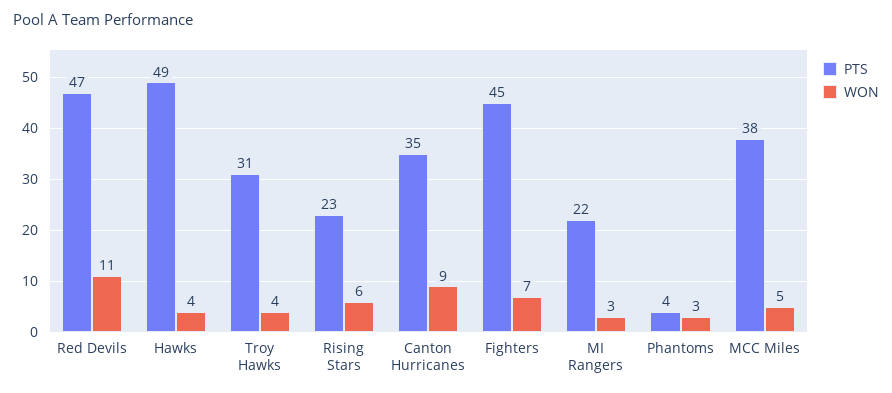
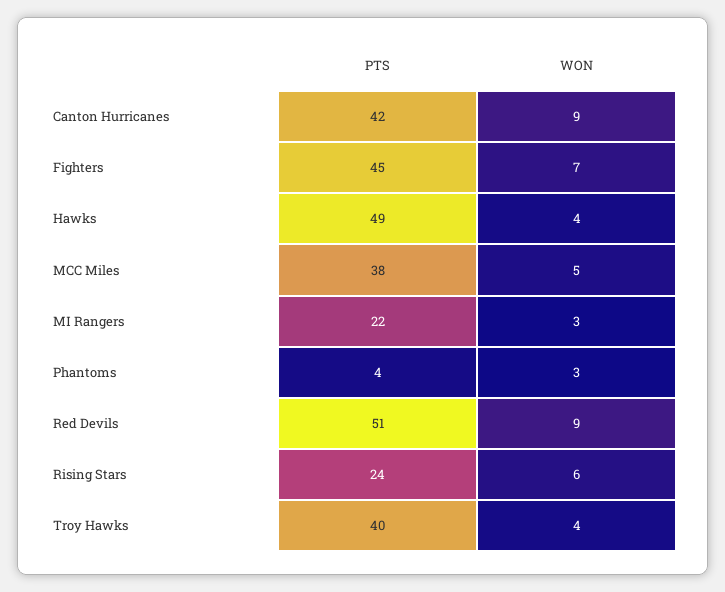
PTS, Red Devils: 47 -> 51
WON, Red Devils: 11 -> 9
PTS, Troy Hawks: 31 -> 40
PTS, Rising Stars: 23 -> 24
PTS, Canton Hurricanes: 35 -> 42

